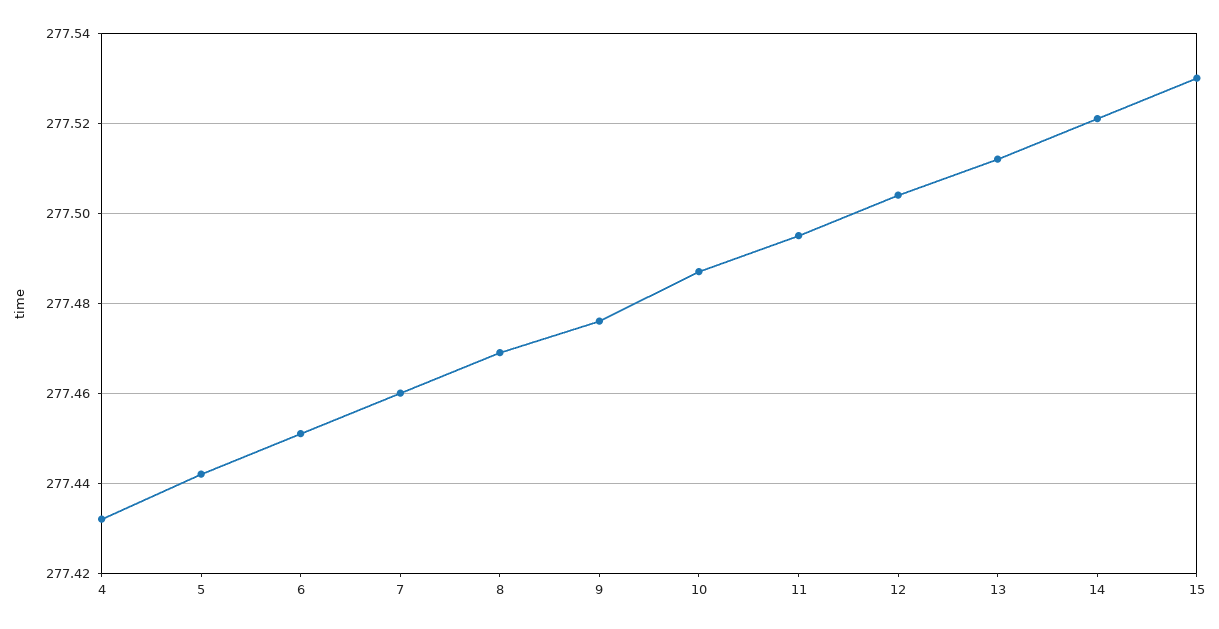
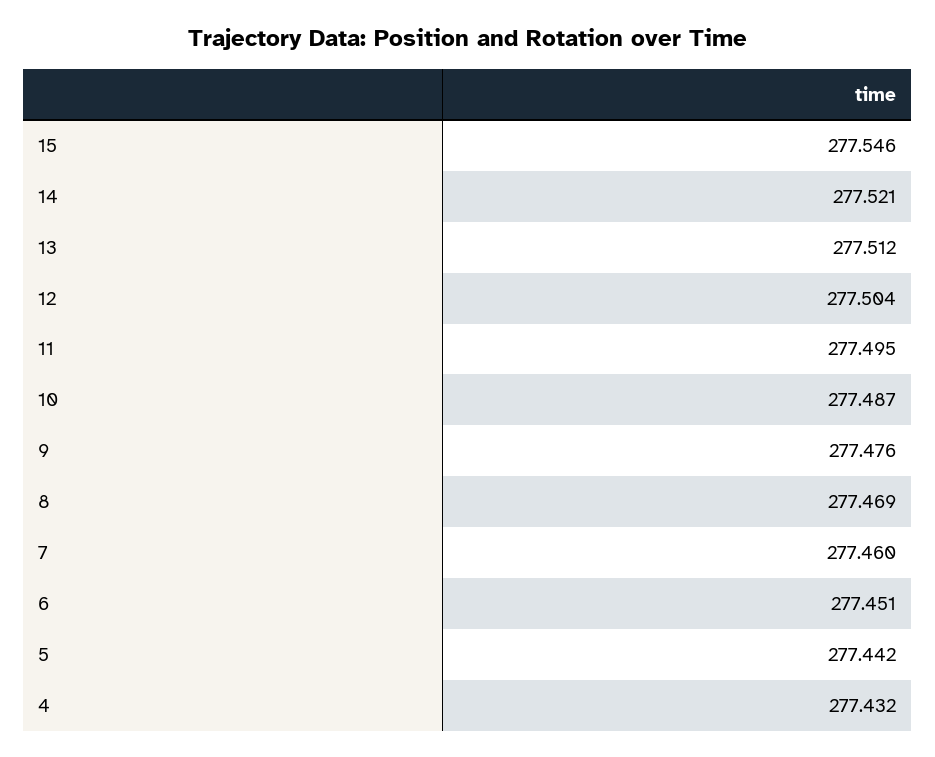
15: 277.53 -> 277.546

